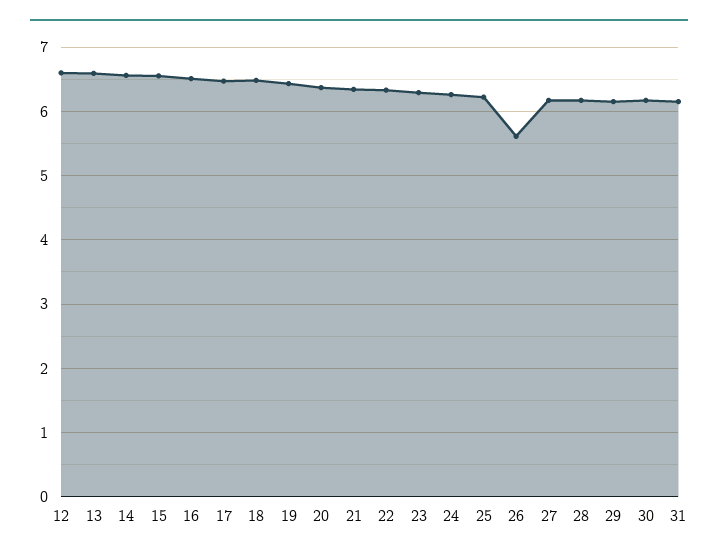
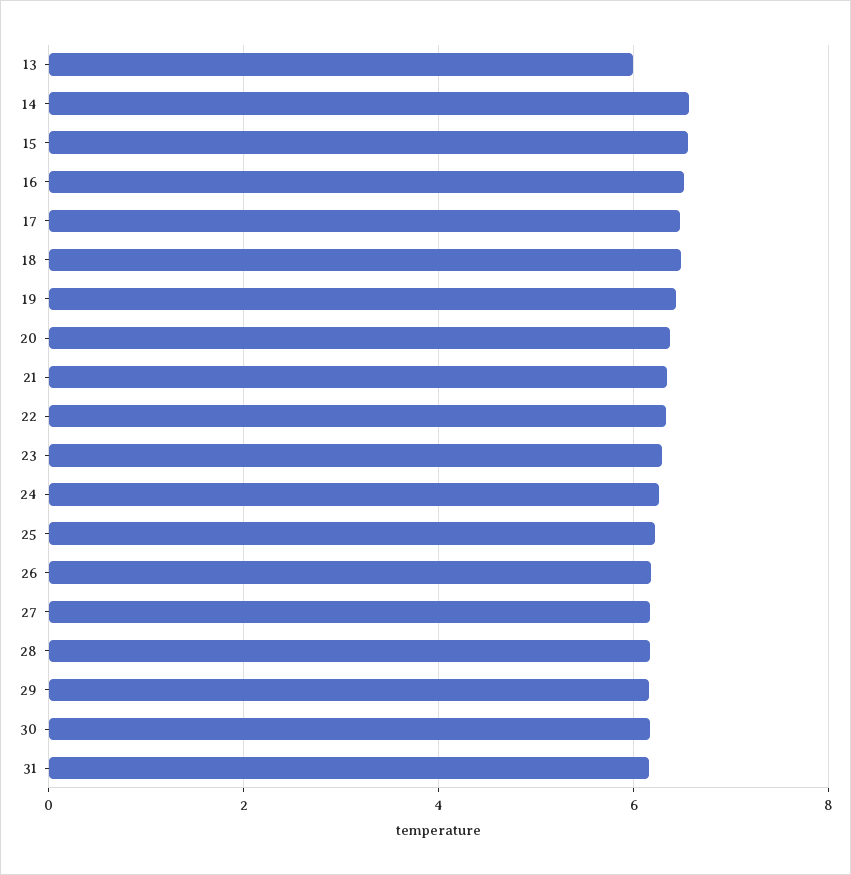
12: 6.6 -> none
13: 6.6 -> 6
26: 5.6 -> 6.2

